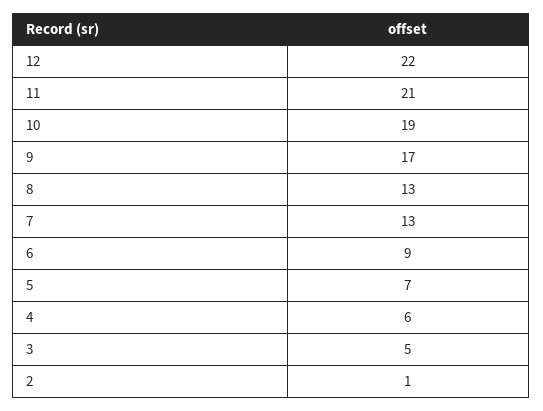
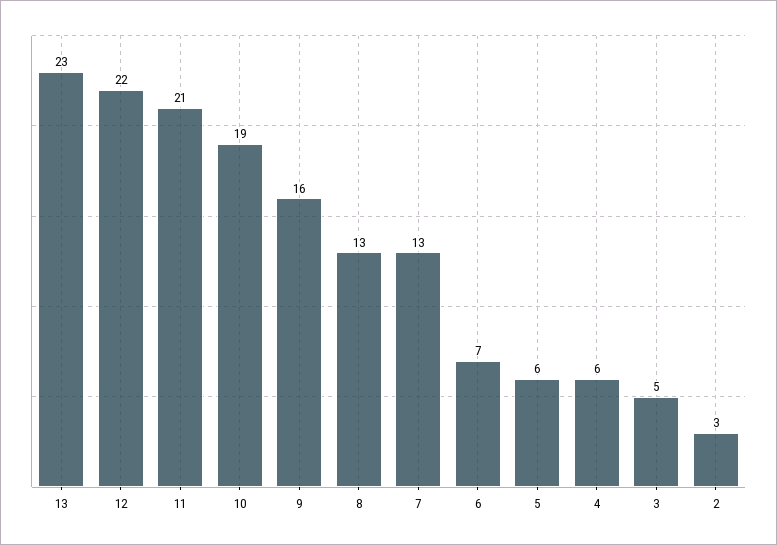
9: 17 -> 16
6: 9 -> 7
5: 7 -> 6
2: 1 -> 3
13: none -> 23

